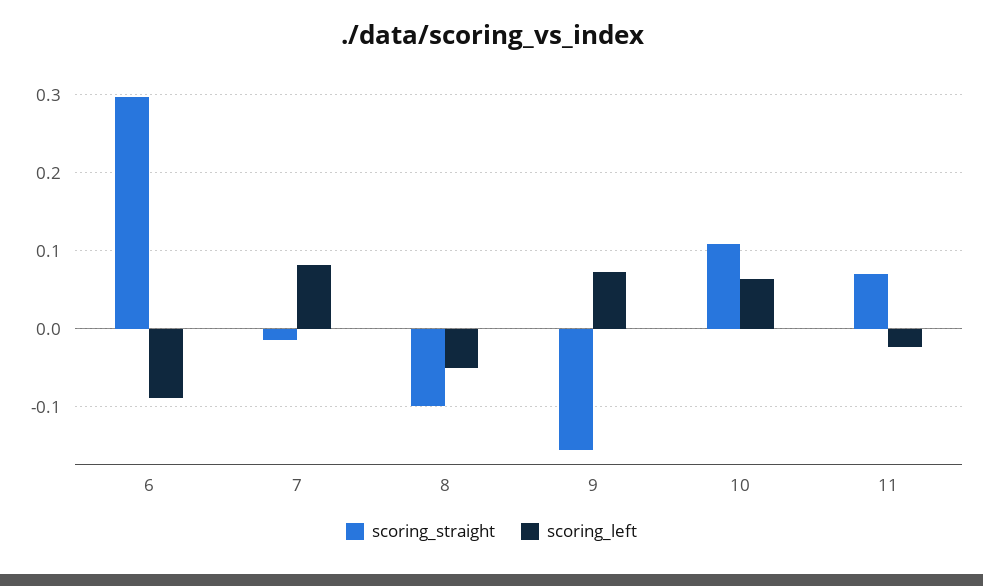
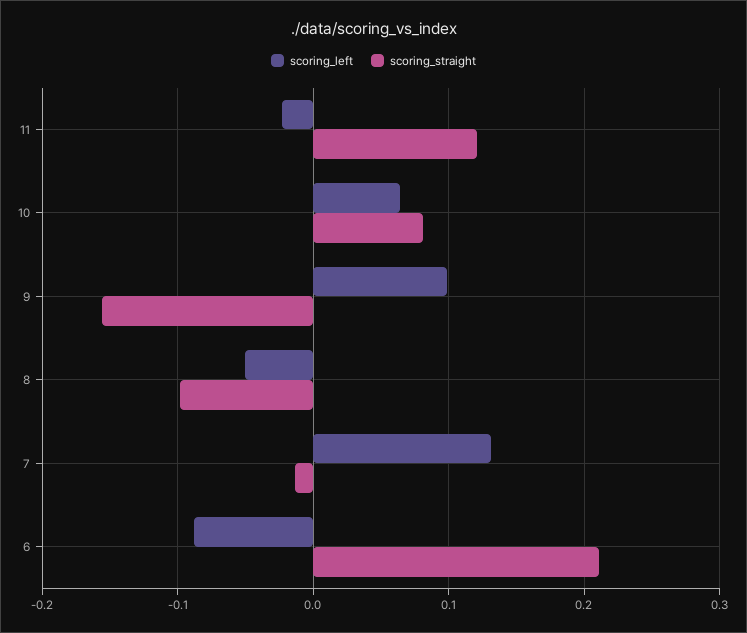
scoring_straight, 6: 0.3 -> 0.21
scoring_left, 7: 0.08 -> 0.13
scoring_left, 9: 0.07 -> 0.1
scoring_straight, 10: 0.11 -> 0.08
scoring_straight, 11: 0.07 -> 0.12

